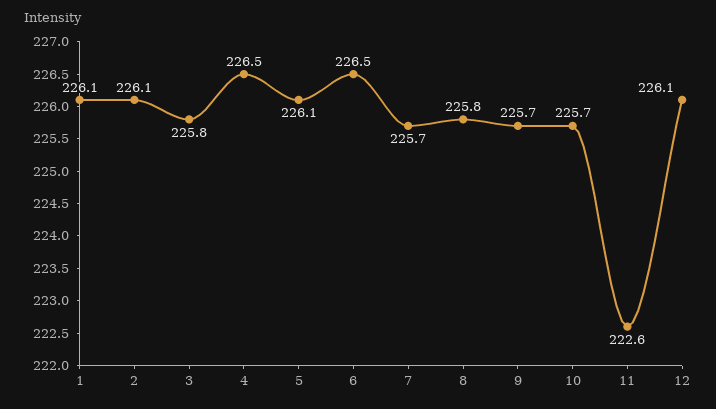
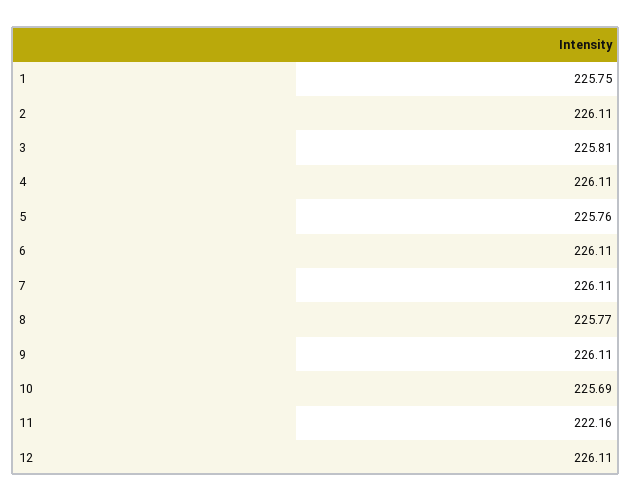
1: 226.1 -> 225.75
4: 226.5 -> 226.11
5: 226.1 -> 225.76
6: 226.5 -> 226.11
7: 225.7 -> 226.11
9: 225.7 -> 226.11
11: 222.6 -> 222.16

